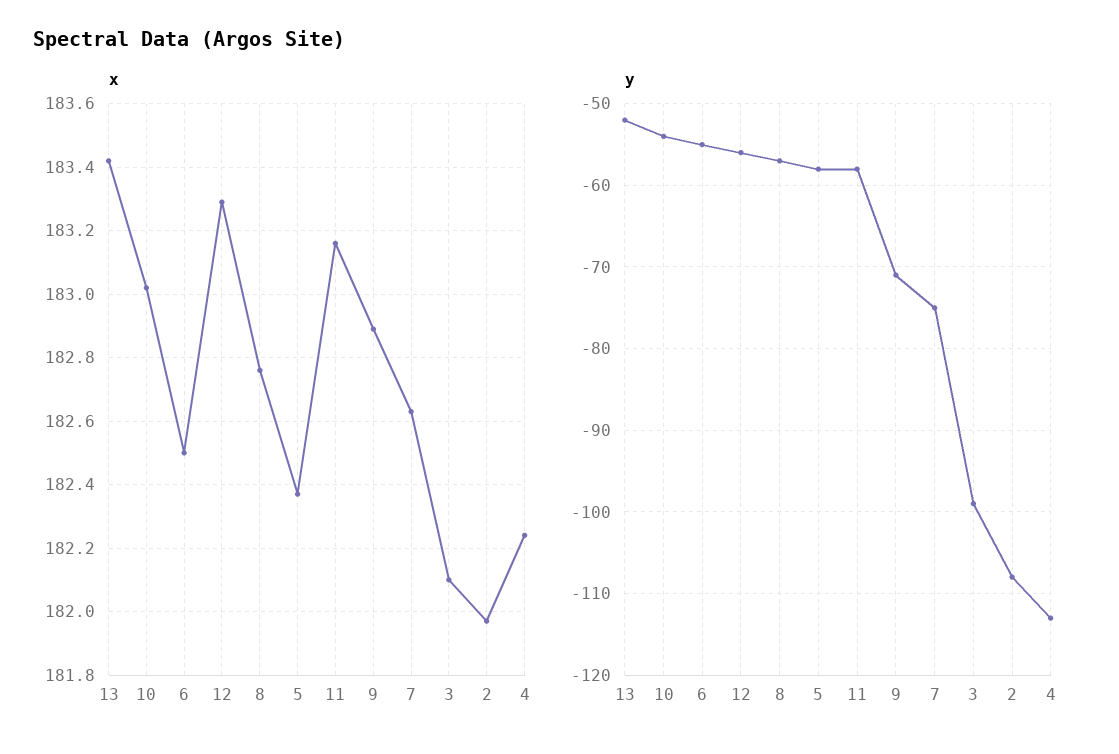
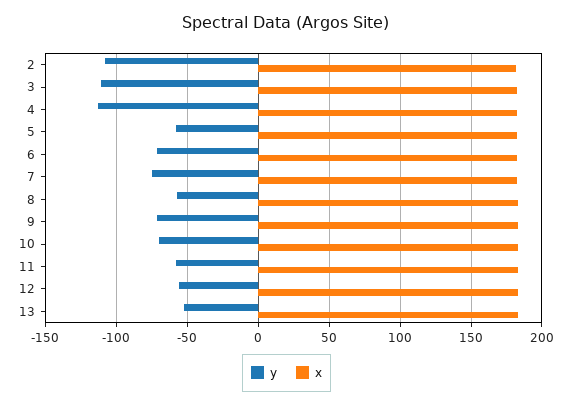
y, 10: -54 -> -70
y, 6: -55 -> -70
y, 3: -99 -> -110

